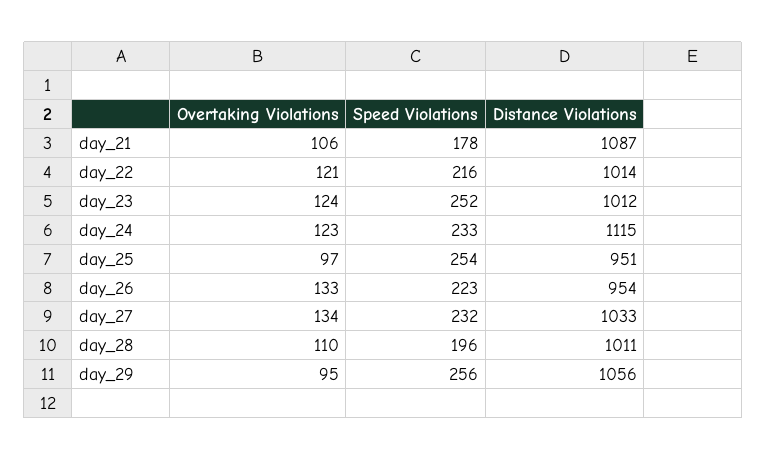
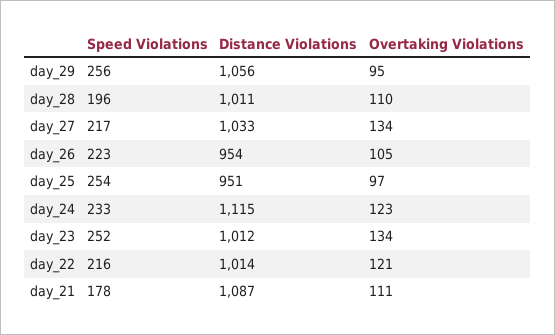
Overtaking Violations, day_21: 106 -> 111
Overtaking Violations, day_23: 124 -> 134
Overtaking Violations, day_26: 133 -> 105
Speed Violations, day_27: 232 -> 217

